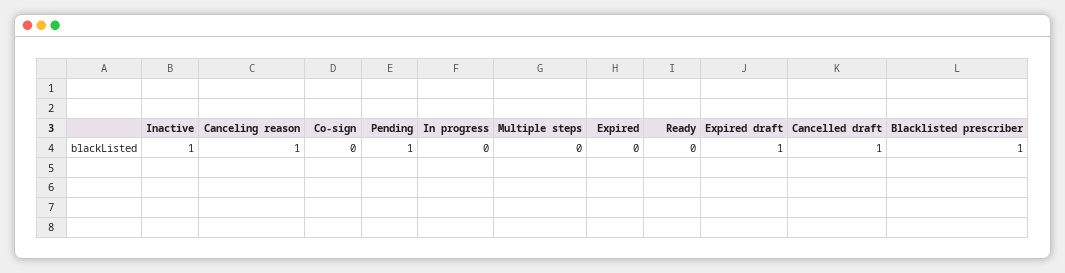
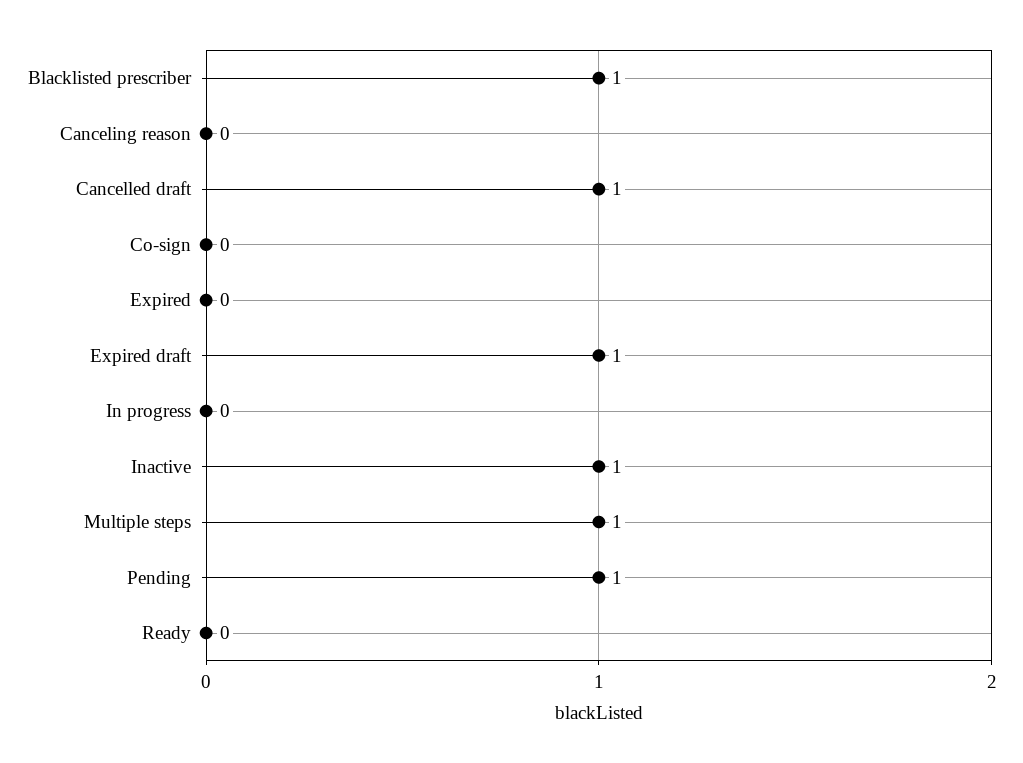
Canceling reason: 1 -> 0
Multiple steps: 0 -> 1

